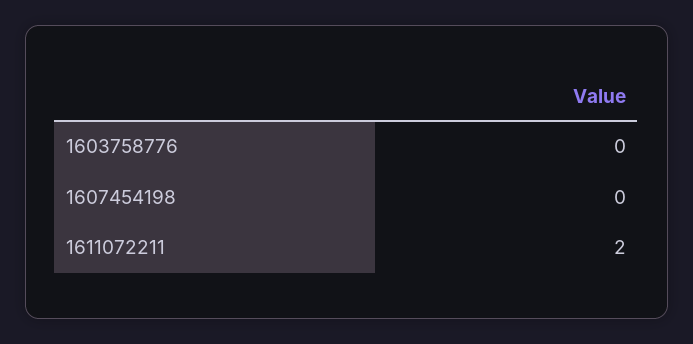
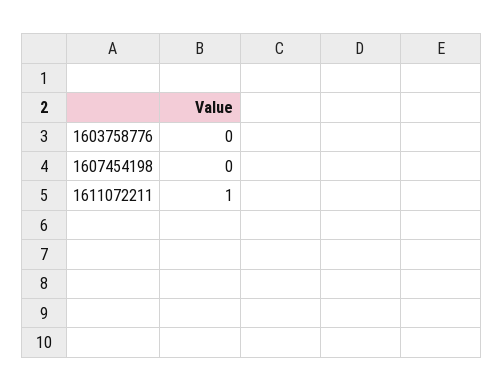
1611072211: 2 -> 1

